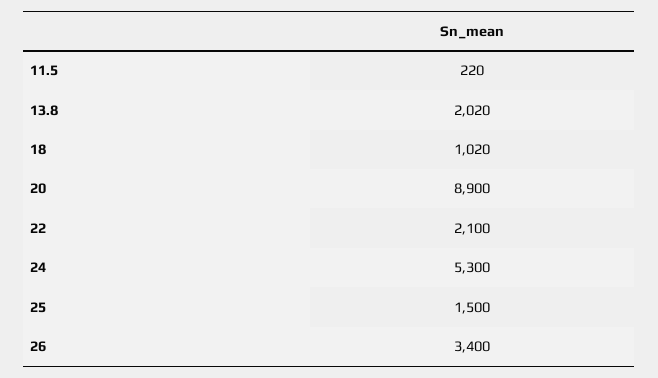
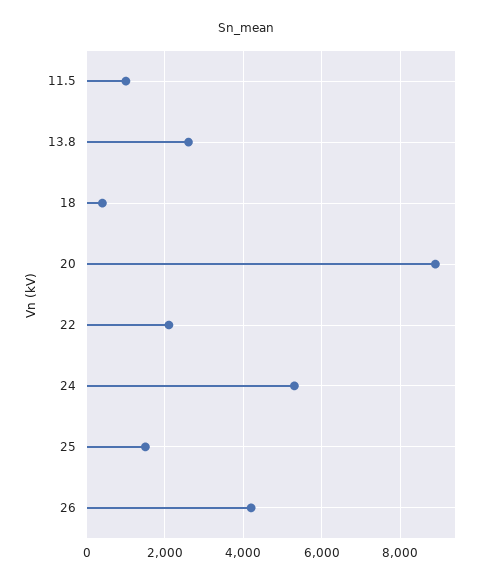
11.5: 220 -> 1000
13.8: 2020 -> 2600
18: 1020 -> 400
26: 3400 -> 4200

